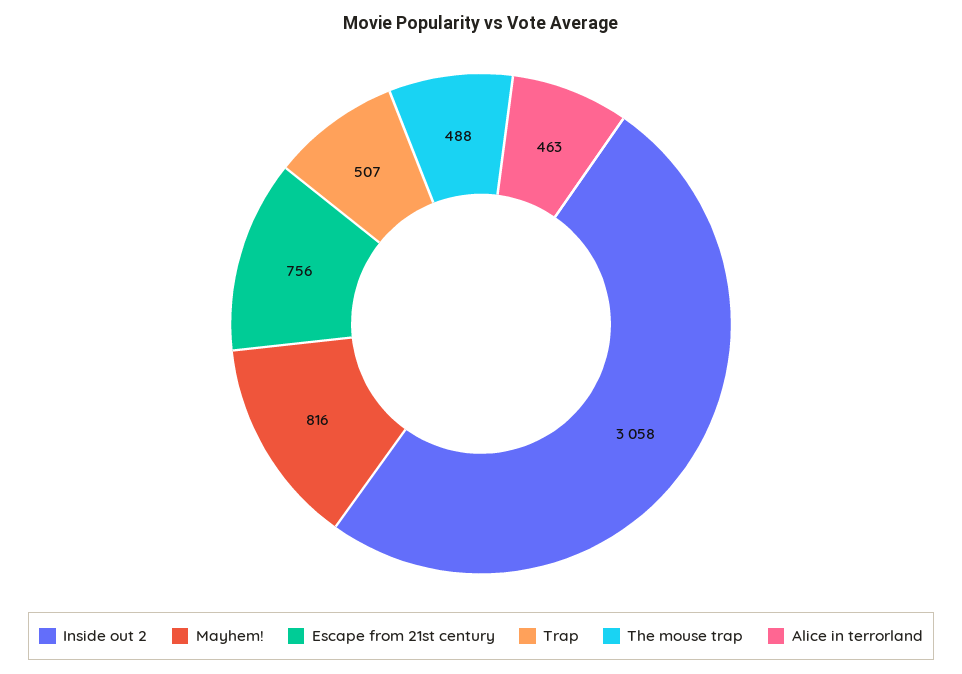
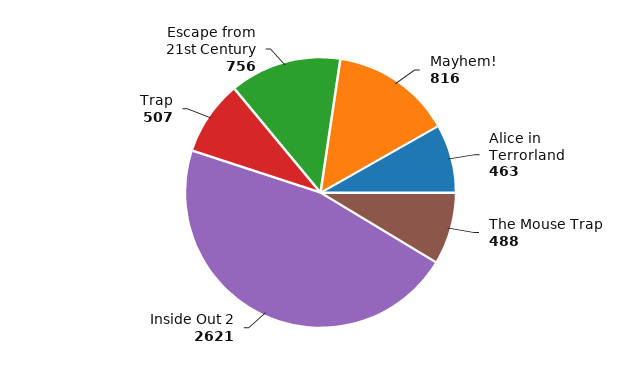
Inside out 2: 3058 -> 2621

